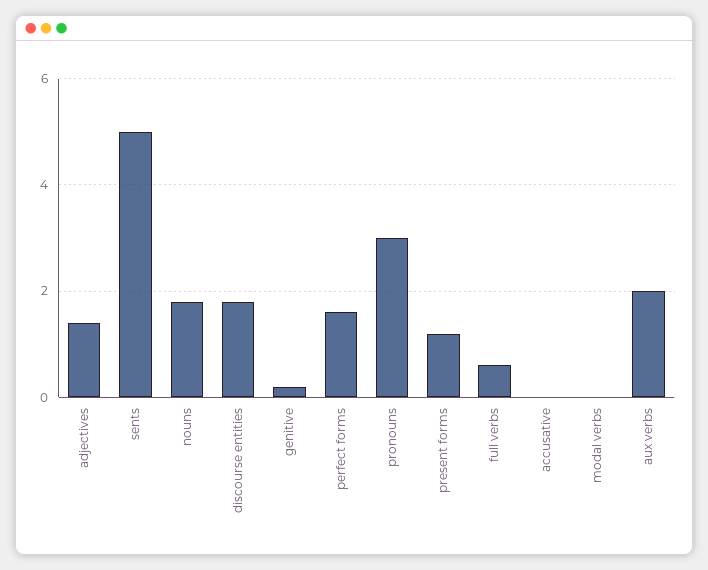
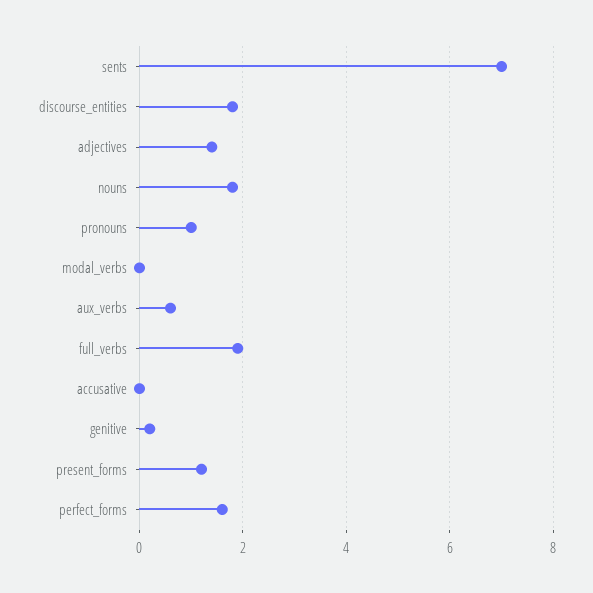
sents: 5 -> 7
pronouns: 3 -> 1
full verbs: 0.5 -> 2
aux verbs: 2 -> 0.5

